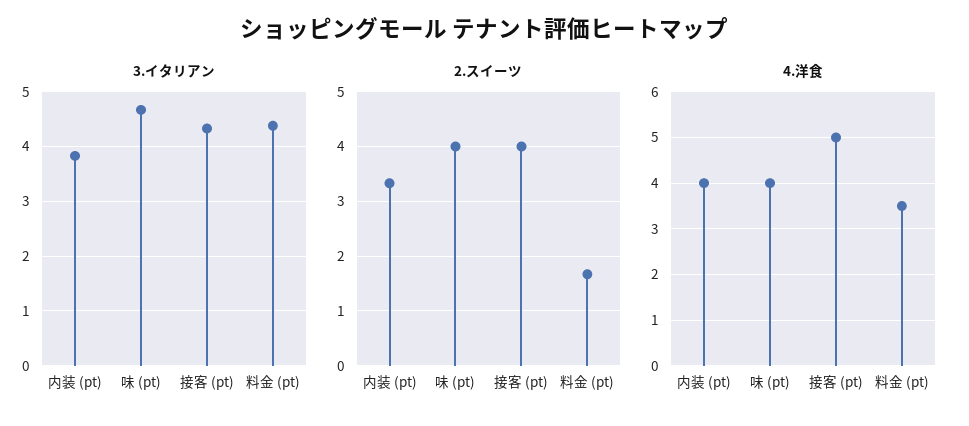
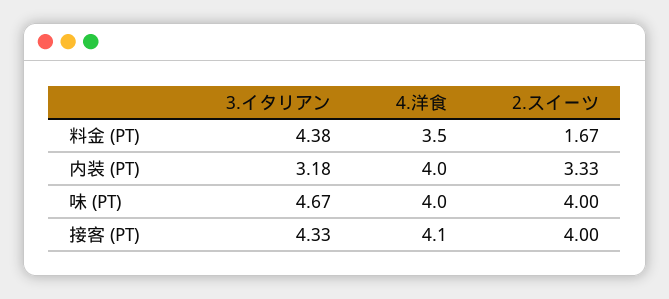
3.イタリアン, 内装 (pt): 3.8 -> 3.18
4.洋食, 接客 (pt): 5 -> 4.1

